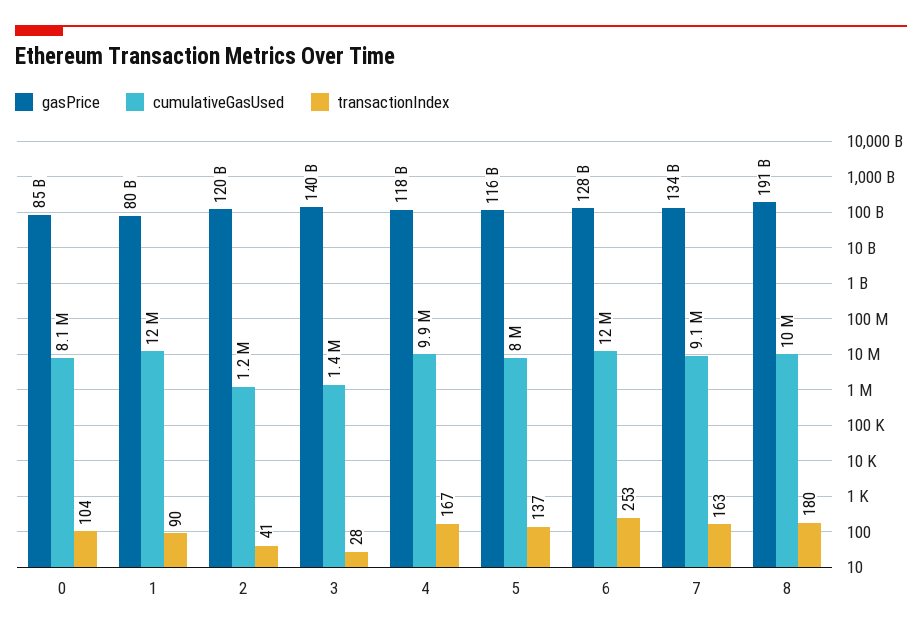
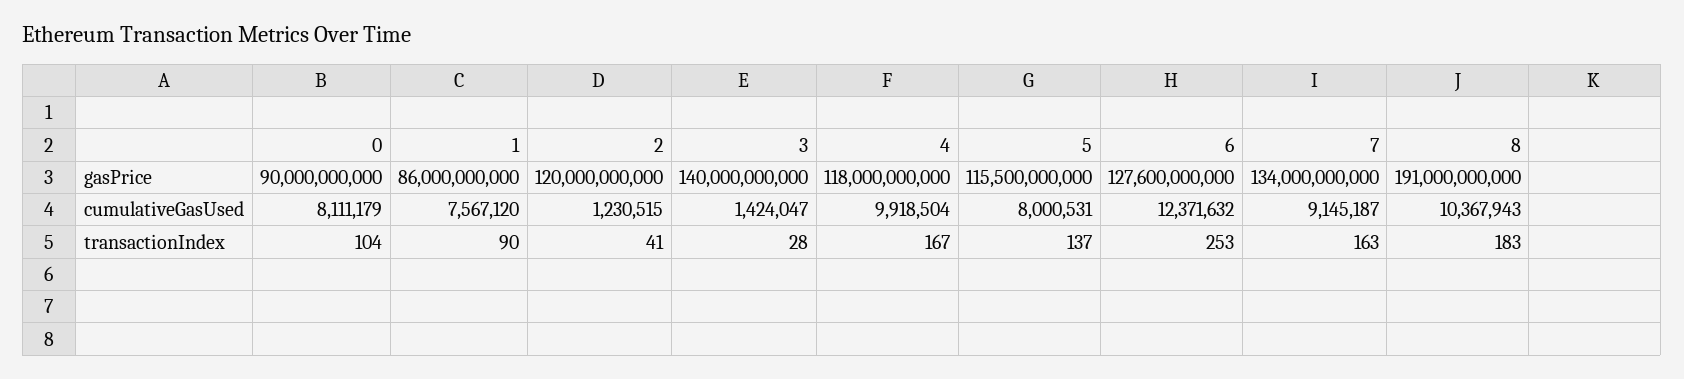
gasPrice, 0: 85000000000 -> 90000000000
gasPrice, 1: 80000000000 -> 86000000000
cumulativeGasUsed, 1: 12000000 -> 7567120
transactionIndex, 8: 180 -> 183

